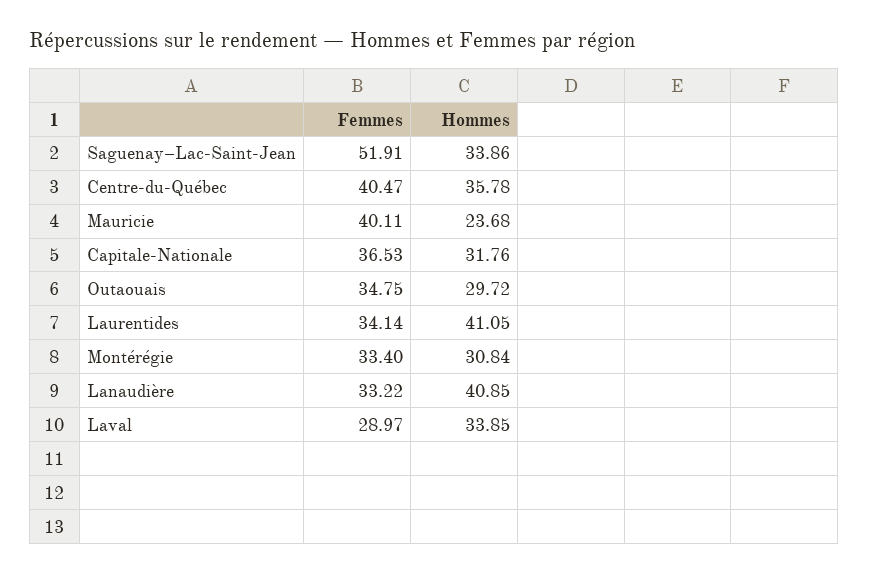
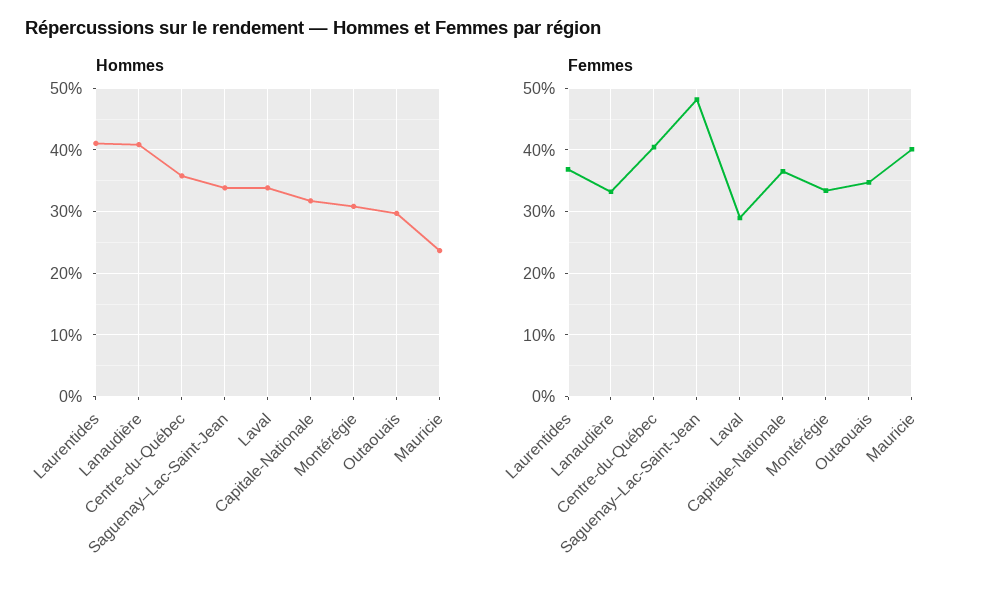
Femmes, Saguenay–Lac-Saint-Jean: 51.91 -> 48
Femmes, Laurentides: 34.14 -> 37

